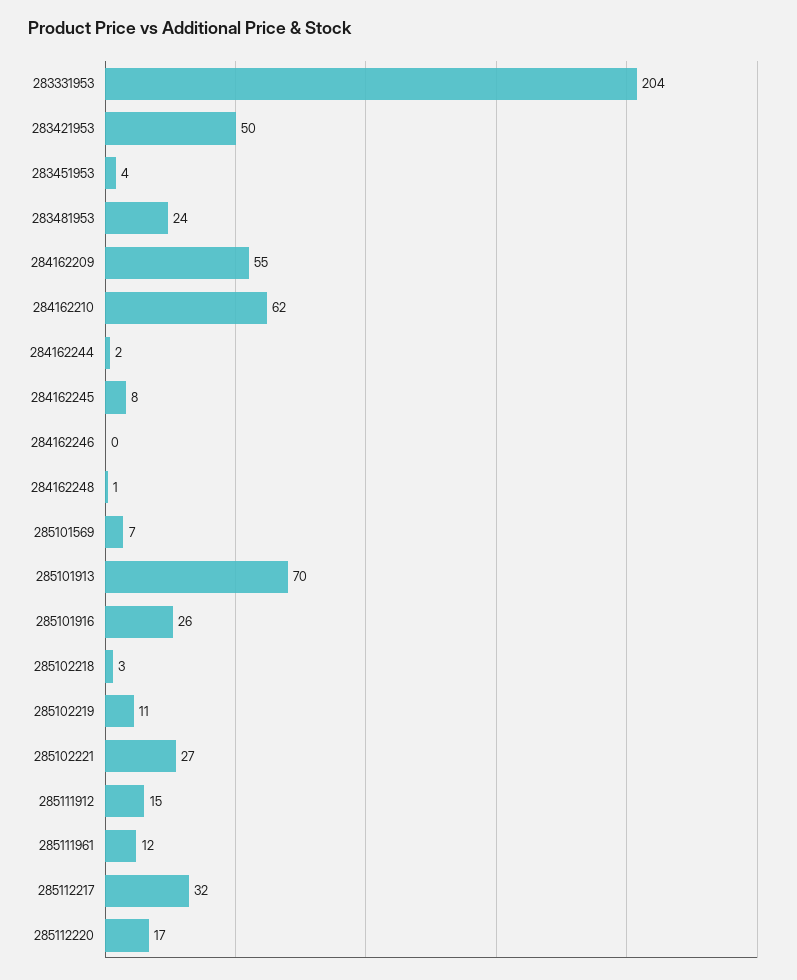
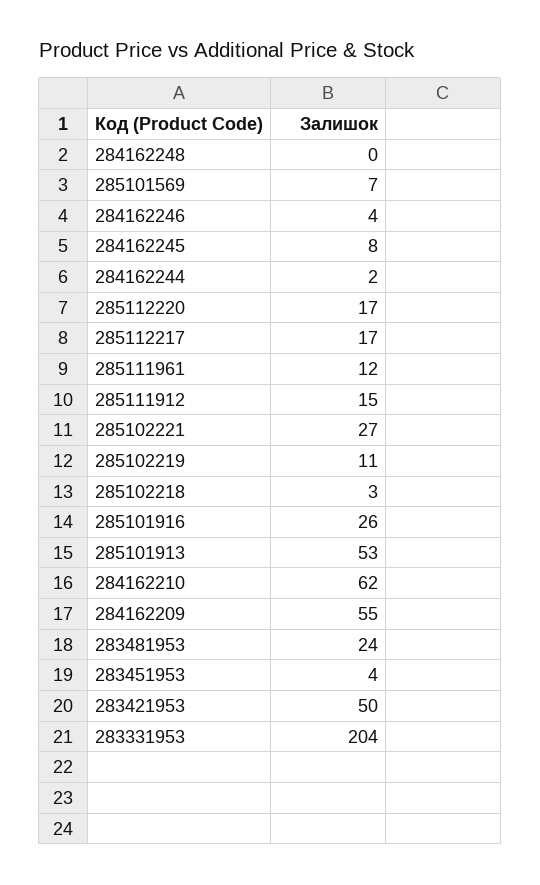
284162246: 0 -> 4
284162248: 1 -> 0
285101913: 70 -> 53
285112217: 32 -> 17

